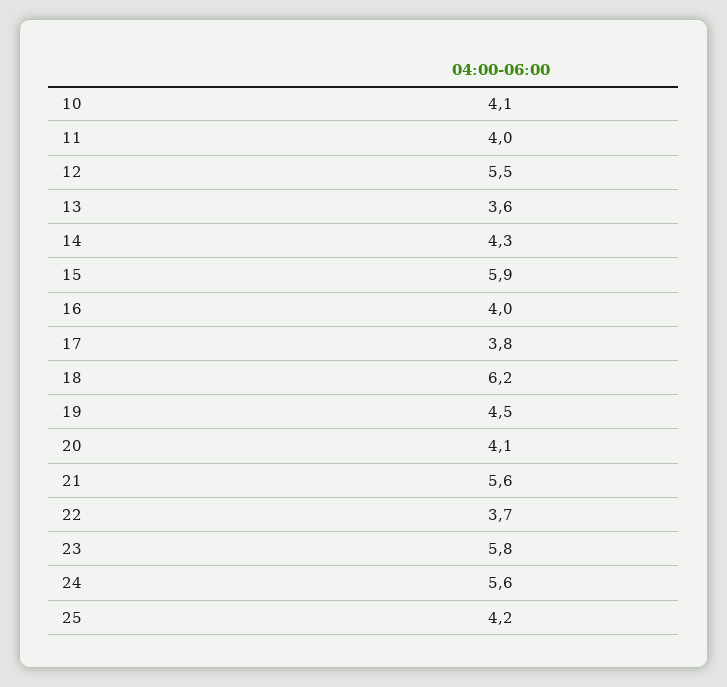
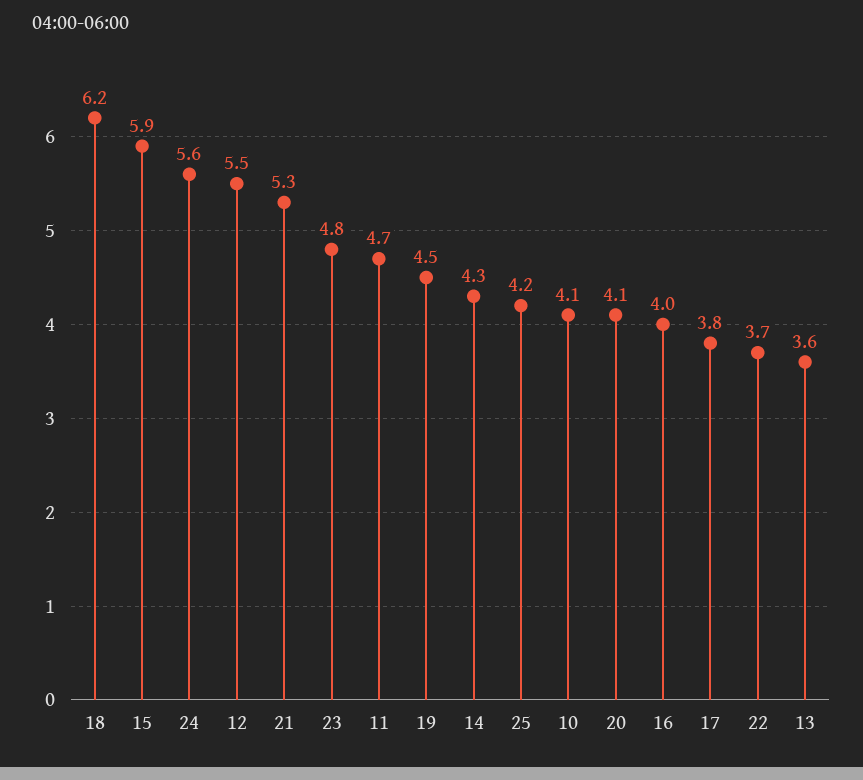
11: 4 -> 4.7
21: 5.6 -> 5.3
23: 5.8 -> 4.8

